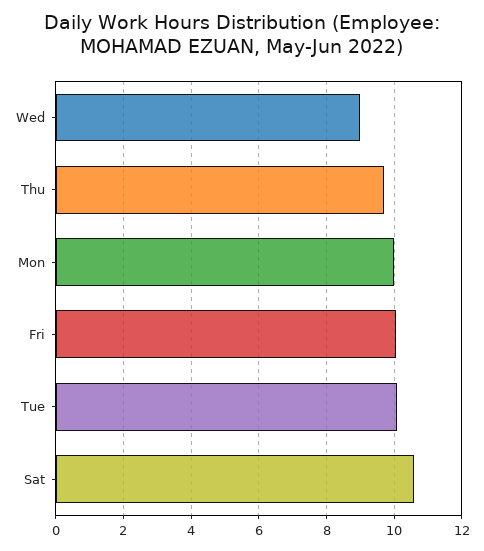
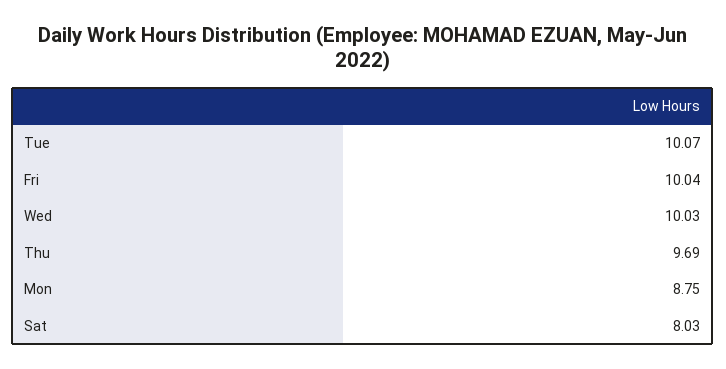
Wed: 9 -> 10.03
Mon: 10 -> 8.75
Sat: 10.6 -> 8.03

